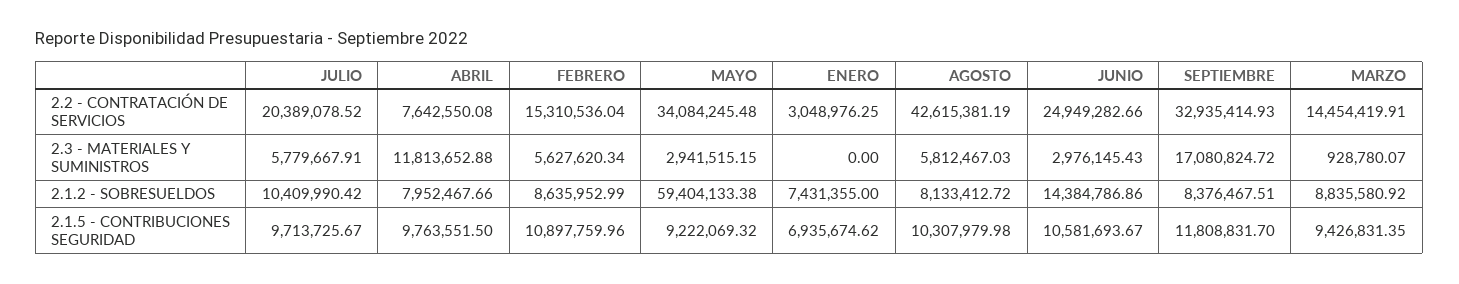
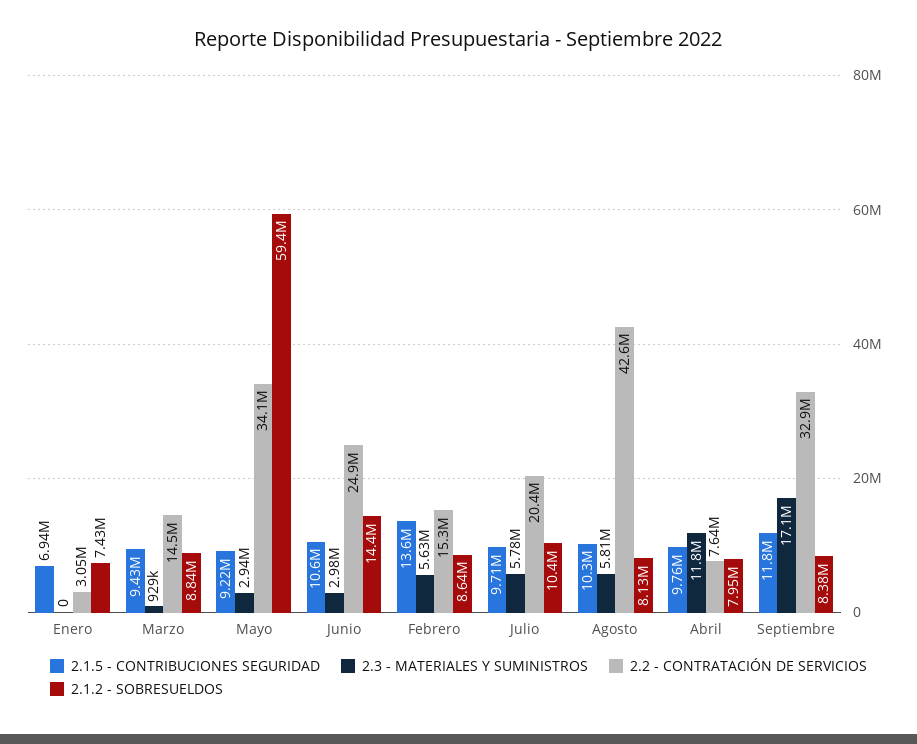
2.1.5 - CONTRIBUCIONES SEGURIDAD, FEBRERO: 10897759.96 -> 13600000

